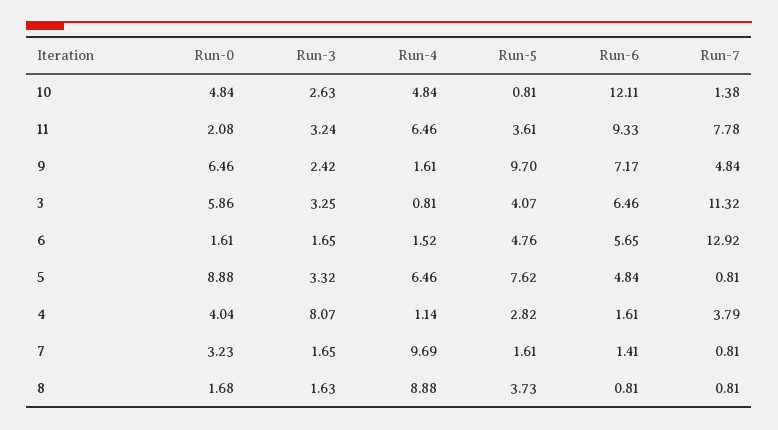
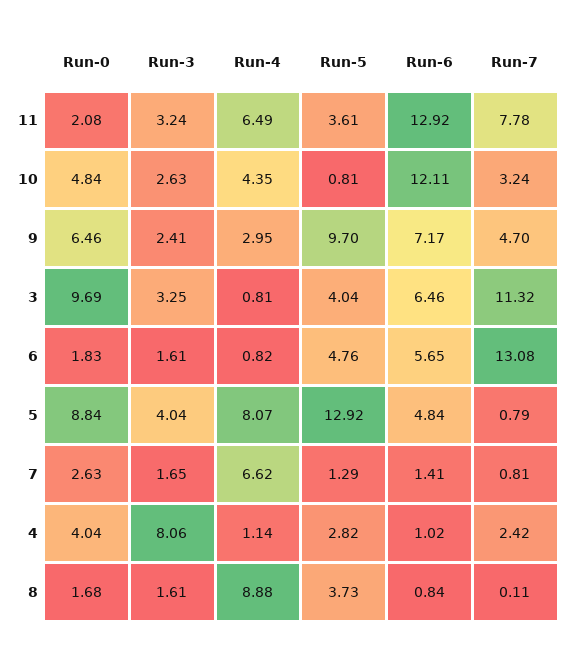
Run-4, 10: 4.84 -> 4.35
Run-7, 10: 1.38 -> 3.24
Run-4, 11: 6.46 -> 6.49
Run-6, 11: 9.33 -> 12.92
Run-3, 9: 2.42 -> 2.41
Run-4, 9: 1.61 -> 2.95
Run-7, 9: 4.84 -> 4.7
Run-0, 3: 5.86 -> 9.69
Run-5, 3: 4.07 -> 4.04
Run-0, 6: 1.61 -> 1.83
Run-3, 6: 1.65 -> 1.61
Run-4, 6: 1.52 -> 0.82
Run-7, 6: 12.92 -> 13.08
Run-0, 5: 8.88 -> 8.84
Run-3, 5: 3.32 -> 4.04
Run-4, 5: 6.46 -> 8.07
Run-5, 5: 7.62 -> 12.92
Run-7, 5: 0.81 -> 0.79
Run-3, 4: 8.07 -> 8.06
Run-6, 4: 1.61 -> 1.02
Run-7, 4: 3.79 -> 2.42
Run-0, 7: 3.23 -> 2.63
Run-4, 7: 9.69 -> 6.62
Run-5, 7: 1.61 -> 1.29
Run-3, 8: 1.63 -> 1.61
Run-6, 8: 0.81 -> 0.84
Run-7, 8: 0.81 -> 0.11

